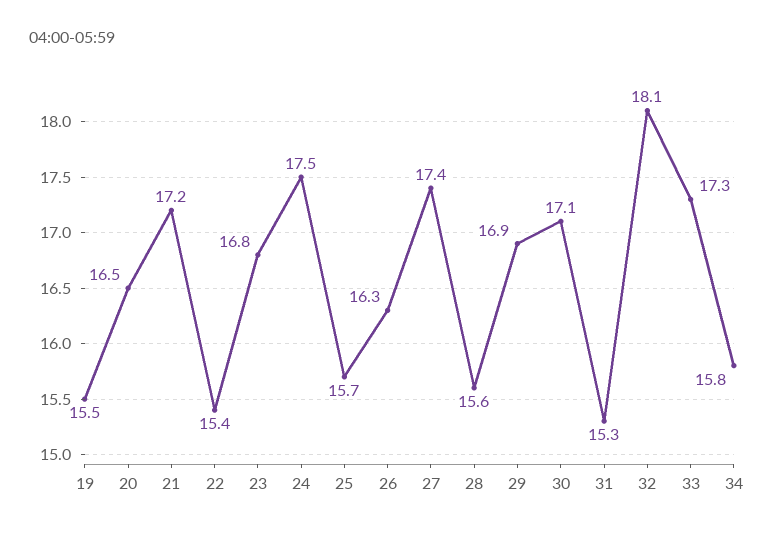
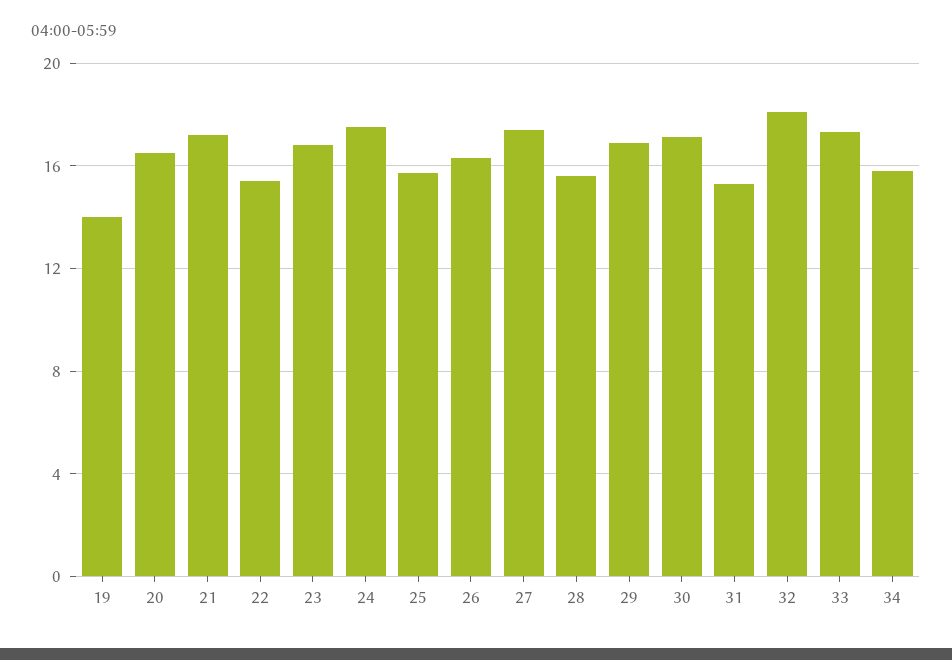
19: 15.5 -> 14

